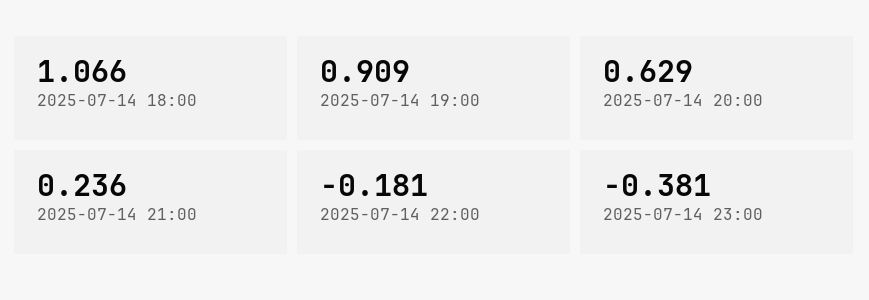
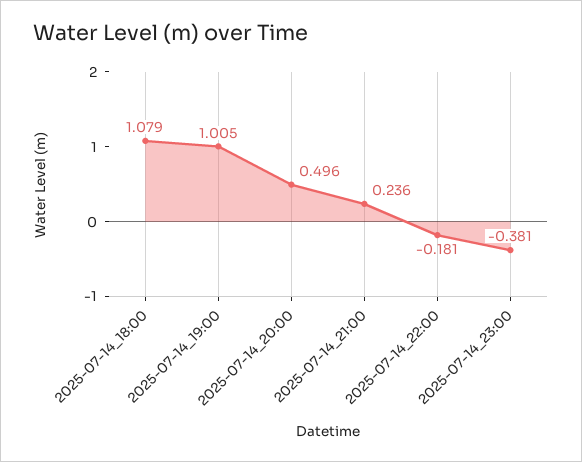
2025-07-14 18:00: 1.066 -> 1.079
2025-07-14 19:00: 0.909 -> 1.005
2025-07-14 20:00: 0.629 -> 0.496

